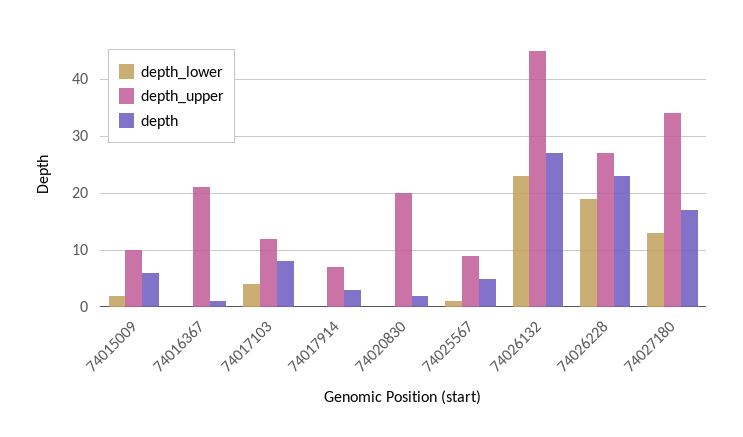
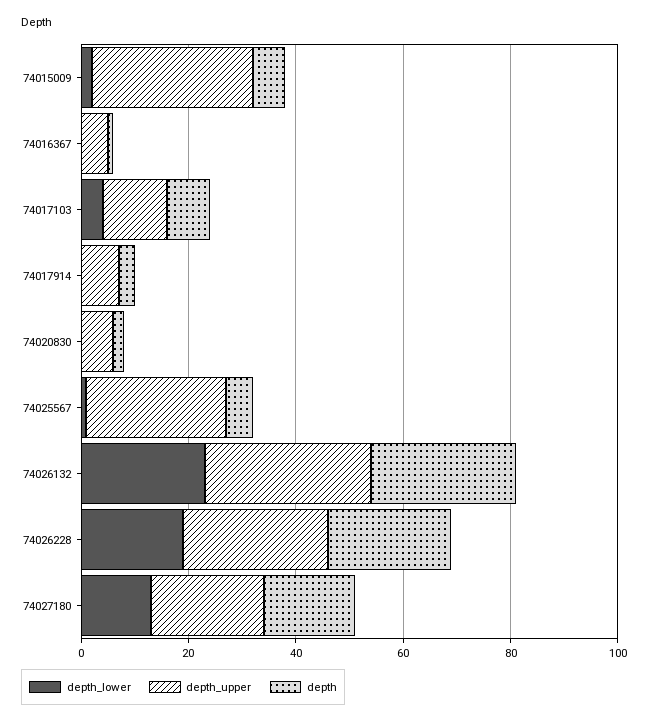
depth_upper, 74015009: 10 -> 30
depth_upper, 74016367: 20 -> 5
depth_upper, 74020830: 20 -> 5
depth_upper, 74025567: 10 -> 25
depth_upper, 74026132: 45 -> 30
depth_upper, 74027180: 35 -> 20

